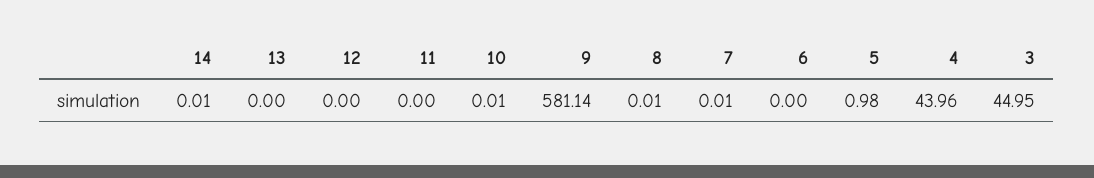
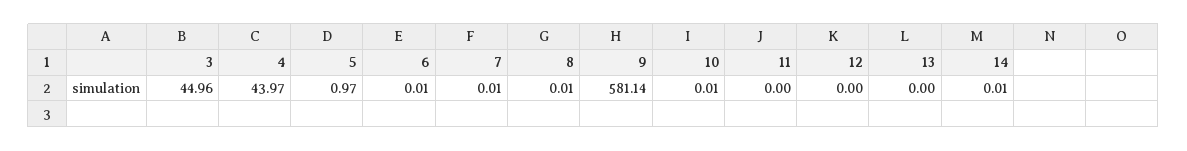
6: 0 -> 0.01
5: 0.98 -> 0.97
4: 43.96 -> 43.97
3: 44.95 -> 44.96

